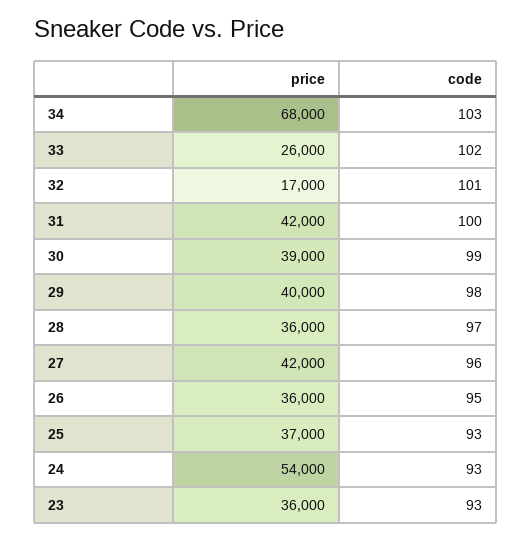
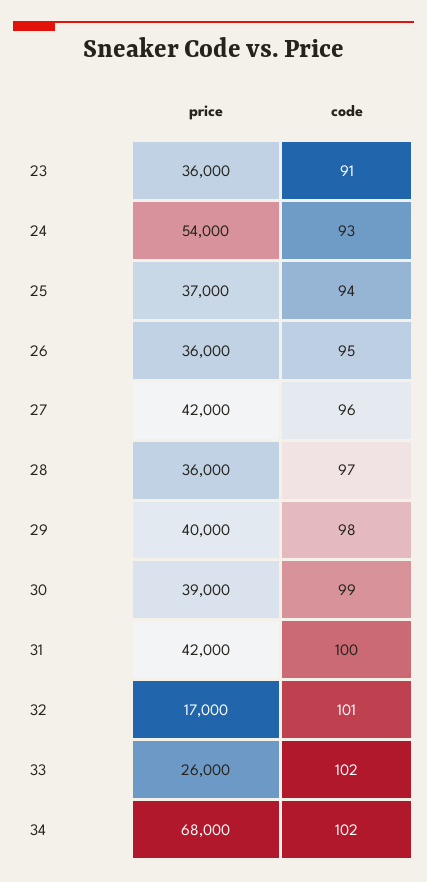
code, 34: 103 -> 102
code, 25: 93 -> 94
code, 23: 93 -> 91

